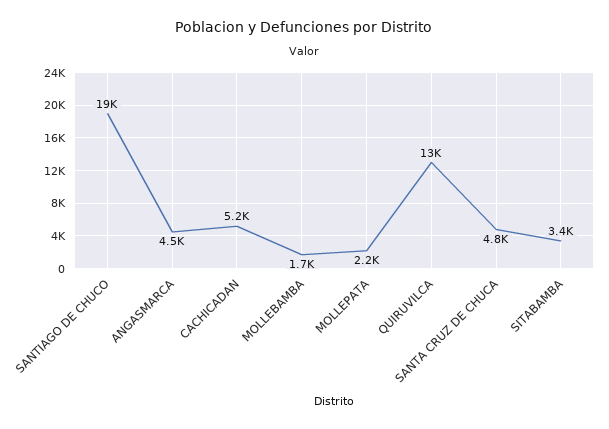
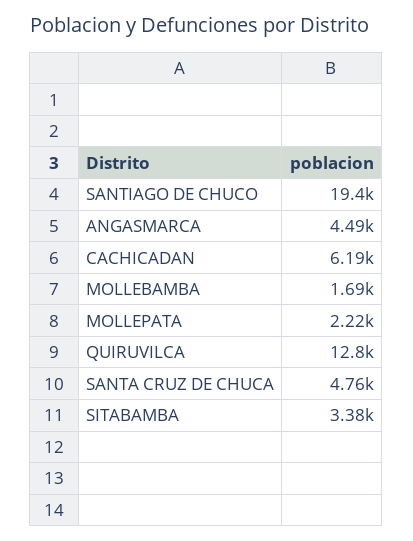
CACHICADAN: 5200 -> 6190

